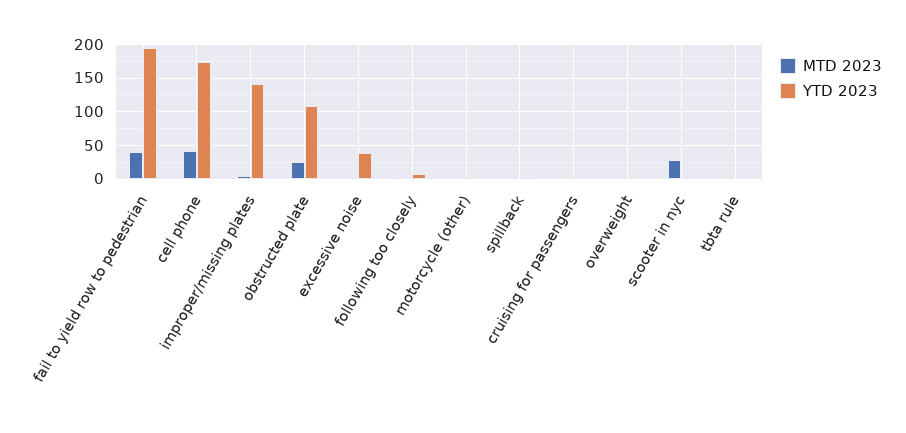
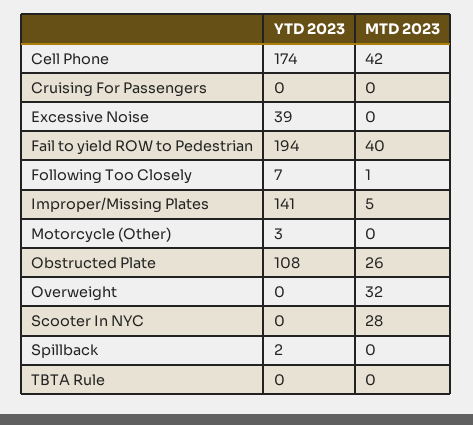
MTD 2023, overweight: 0 -> 32

